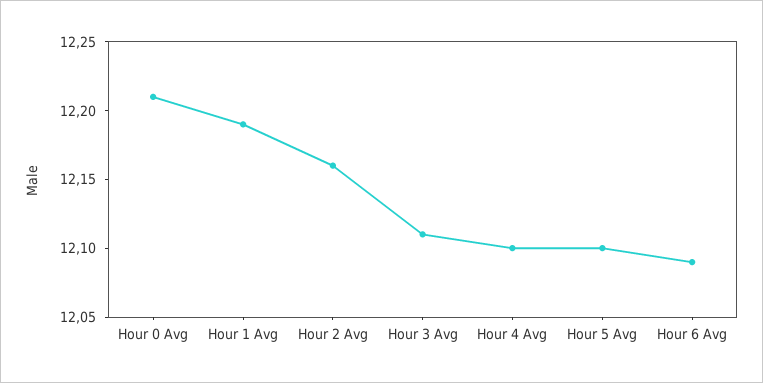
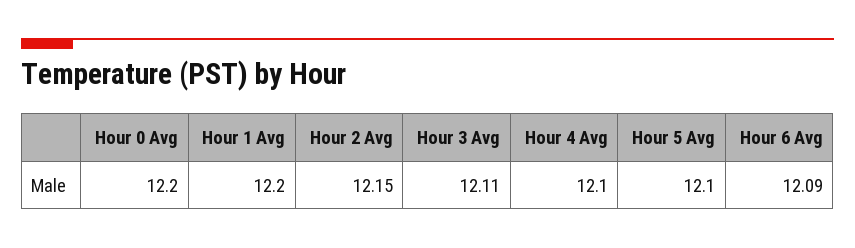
Hour 0 Avg: 12.21 -> 12.2
Hour 1 Avg: 12.19 -> 12.2
Hour 2 Avg: 12.16 -> 12.15

